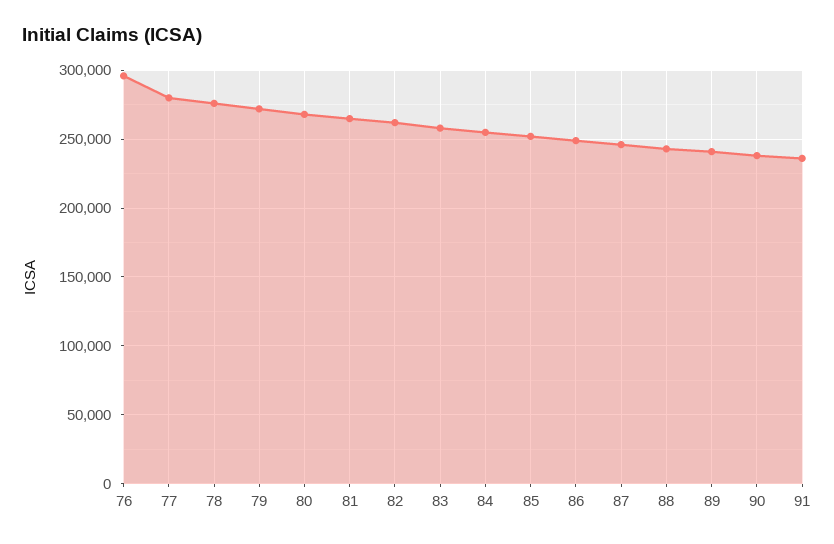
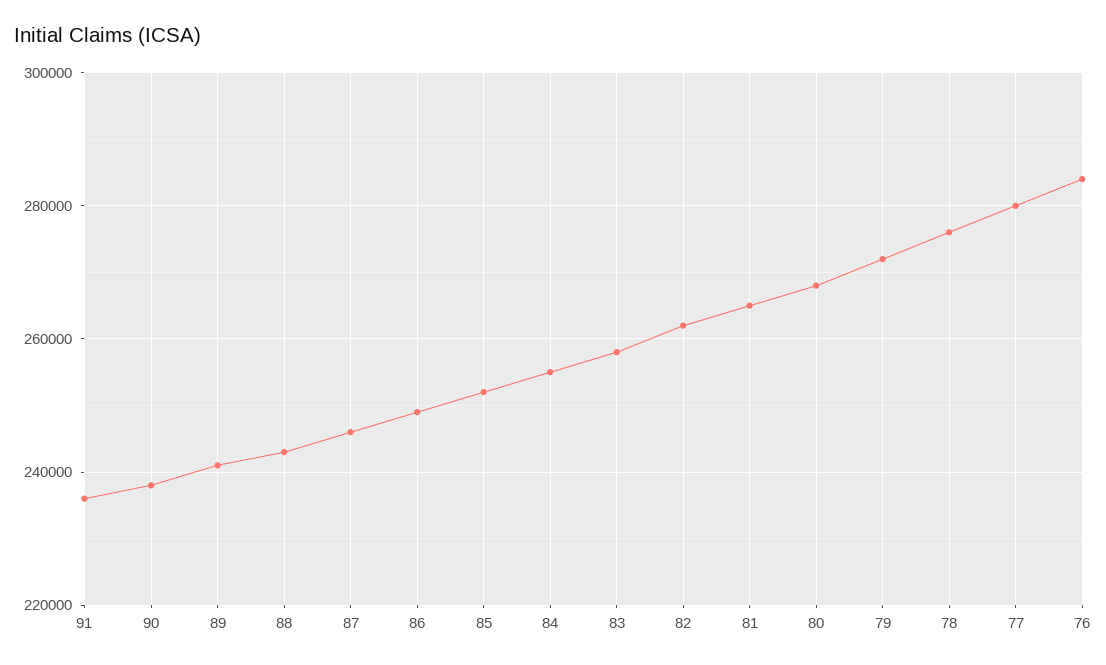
76: 295000 -> 284000

